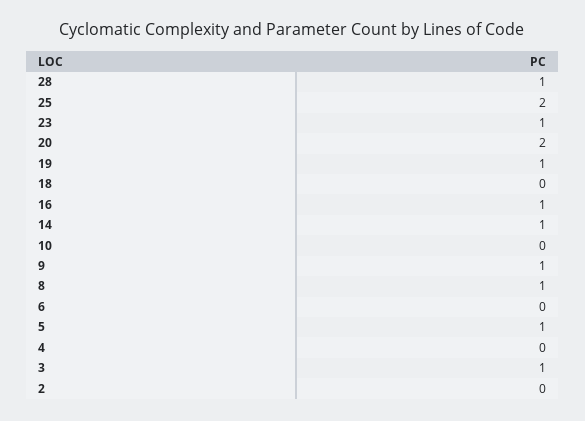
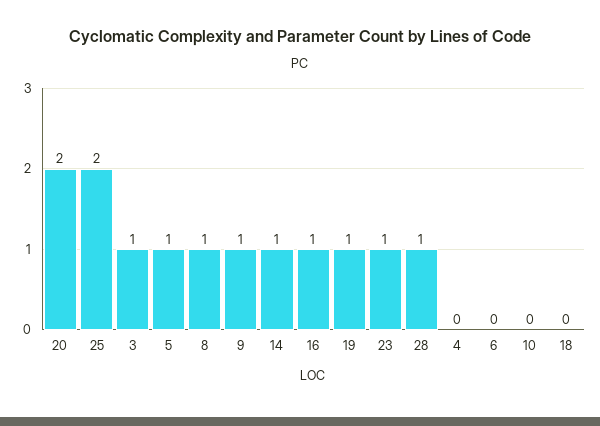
2: 0 -> none

